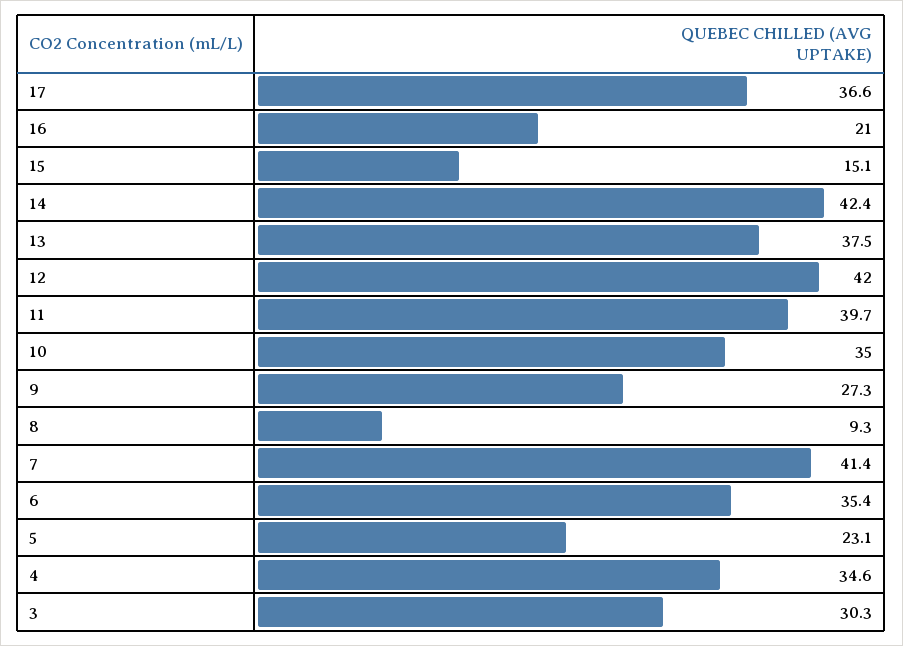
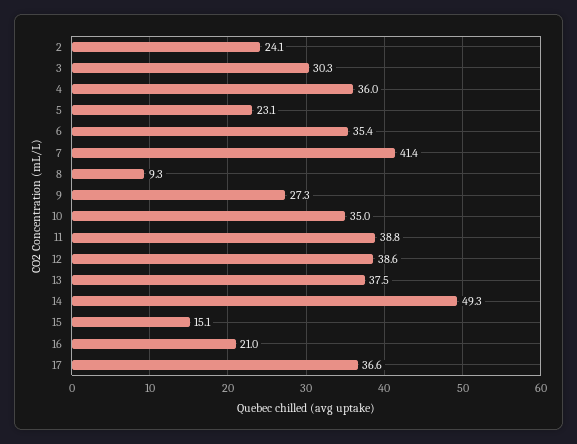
14: 42.4 -> 49.3
12: 42 -> 38.6
11: 39.7 -> 38.8
4: 34.6 -> 36
2: none -> 24.1

